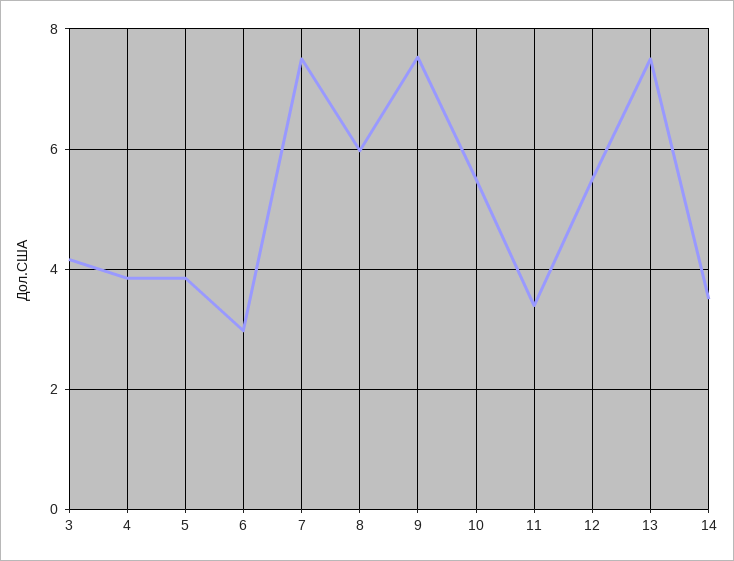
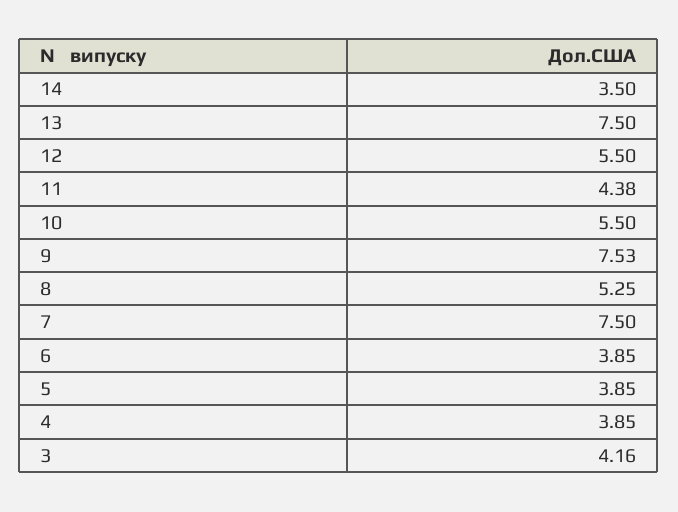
6: 3 -> 3.85
8: 6 -> 5.25
11: 3.4 -> 4.38

